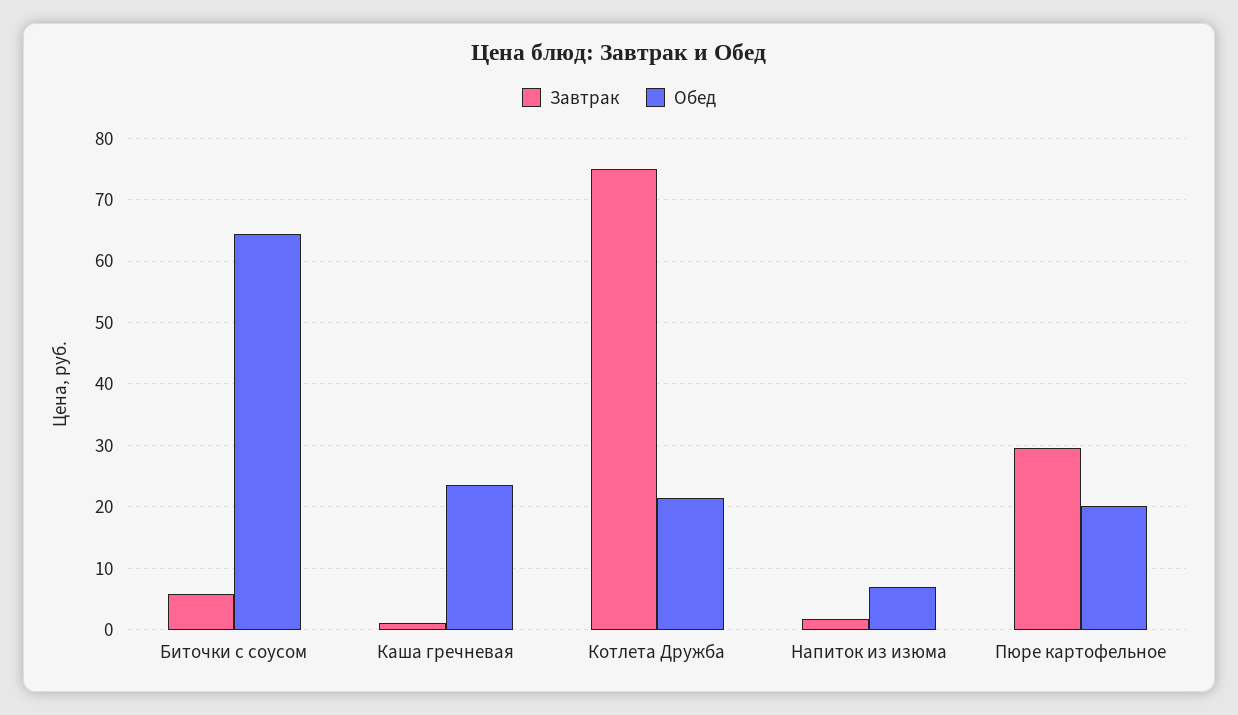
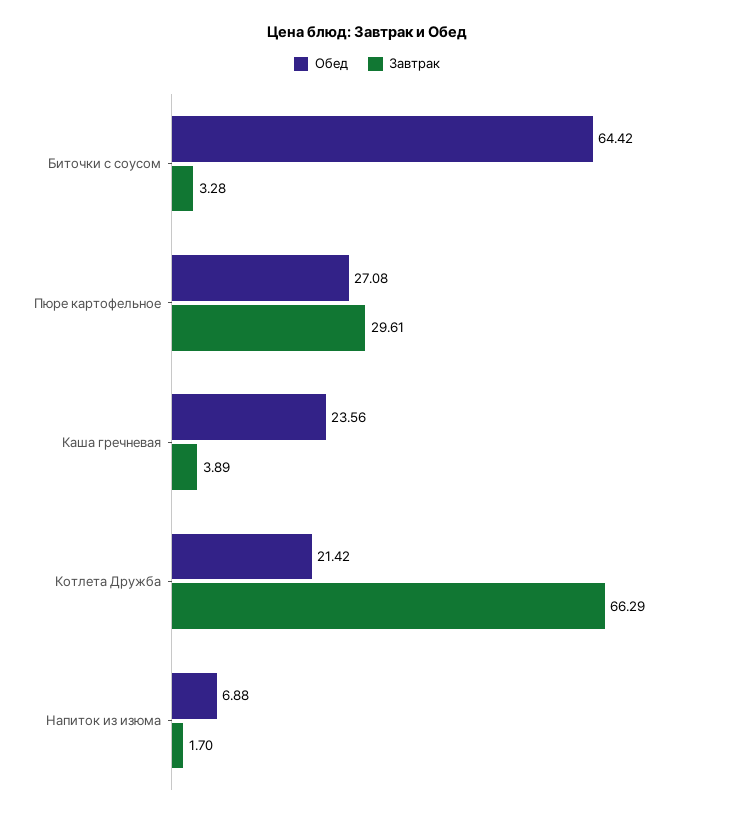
Завтрак, Биточки с соусом: 6 -> 3.28
Завтрак, Каша гречневая: 1 -> 3.89
Завтрак, Котлета Дружба: 75 -> 66.29
Обед, Пюре картофельное: 20 -> 27.08

